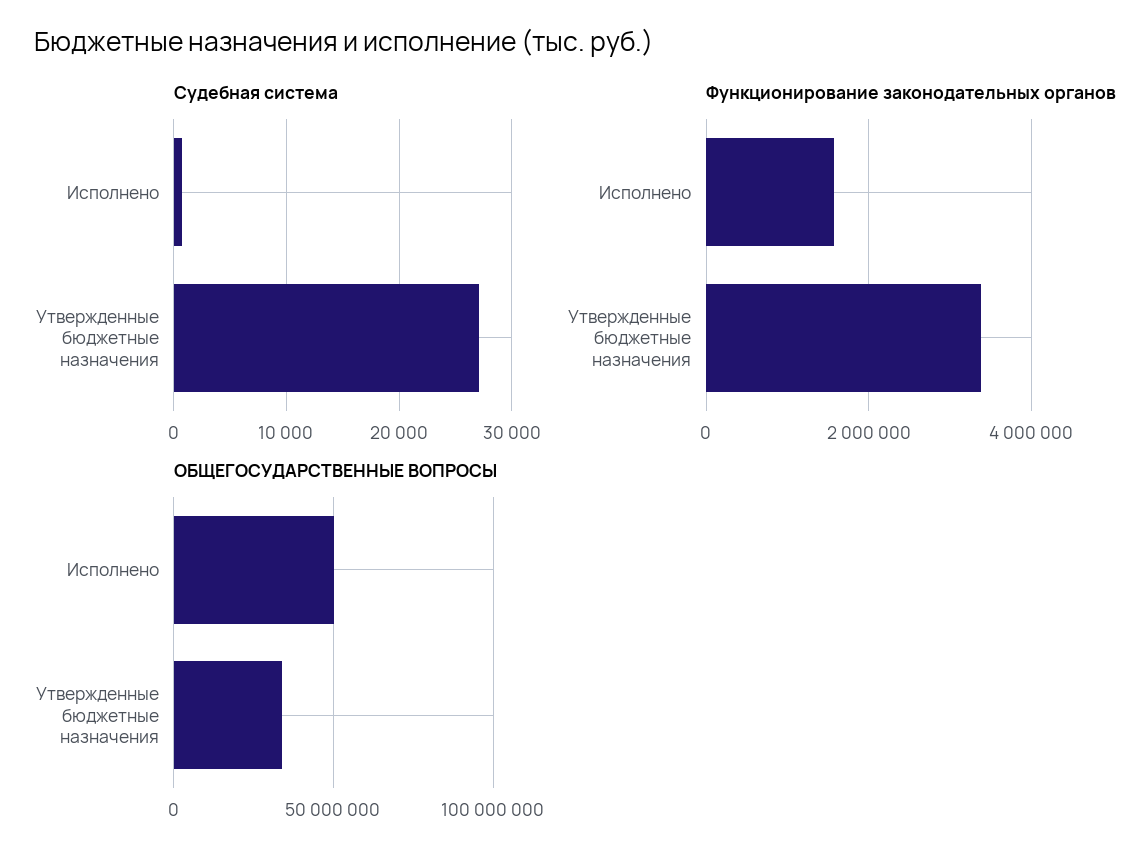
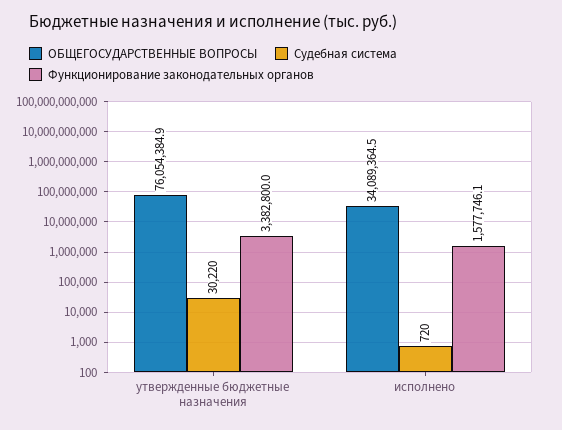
Судебная система, Утвержденные бюджетные назначения: 27000 -> 30220
ОБЩЕГОСУДАРСТВЕННЫЕ ВОПРОСЫ, Исполнено: 50000000 -> 34089364.5
ОБЩЕГОСУДАРСТВЕННЫЕ ВОПРОСЫ, Утвержденные бюджетные назначения: 35000000 -> 76054384.9

